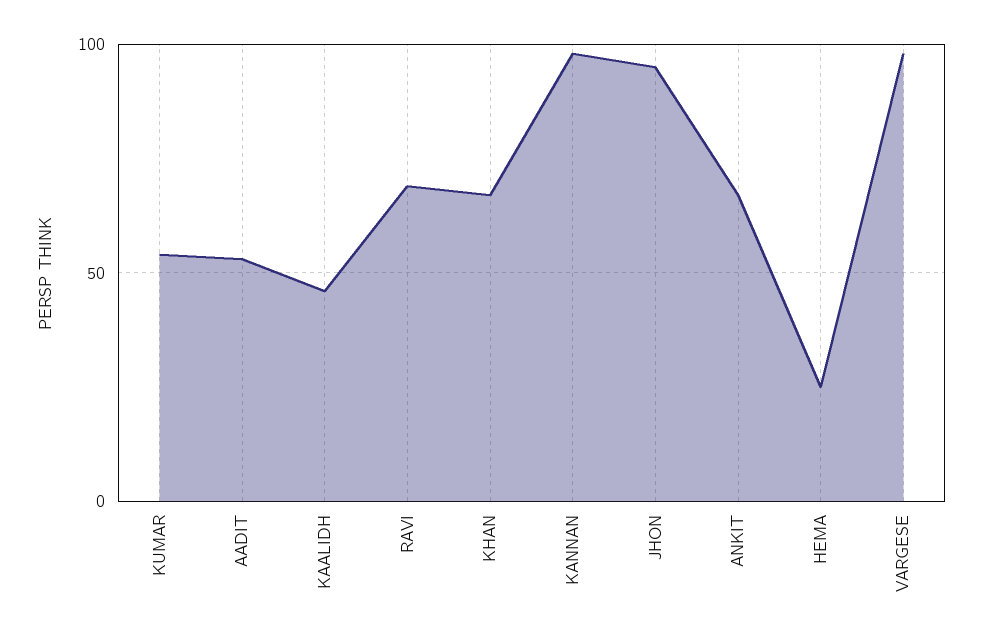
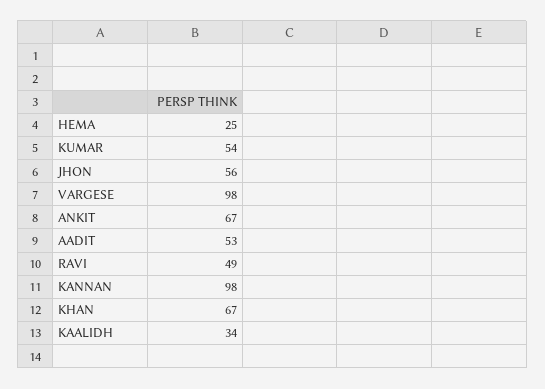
KAALIDH: 45 -> 34
RAVI: 70 -> 49
JHON: 95 -> 56

